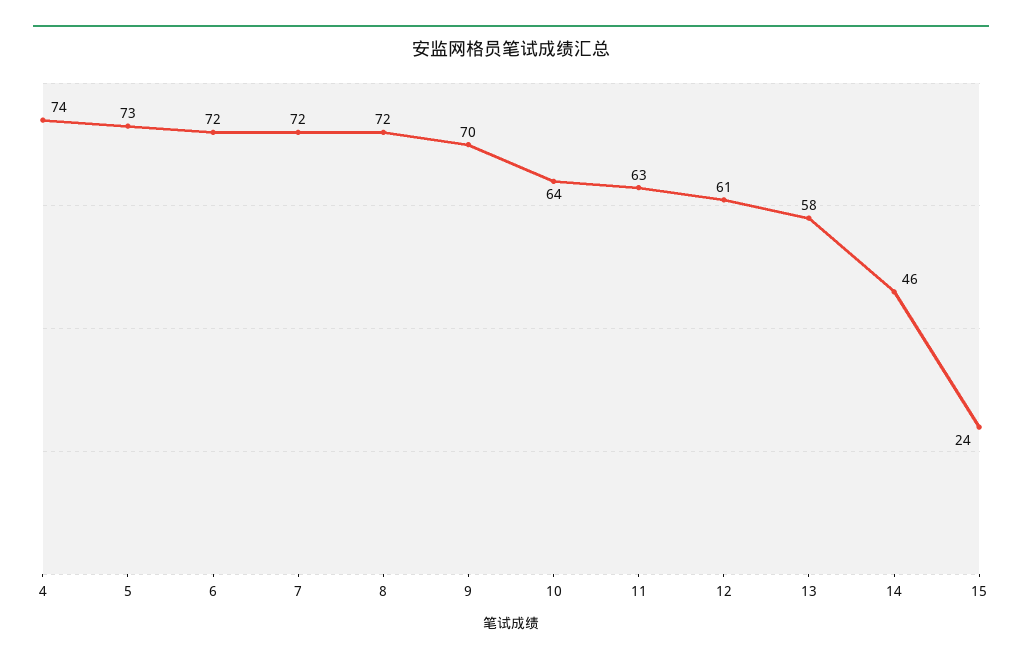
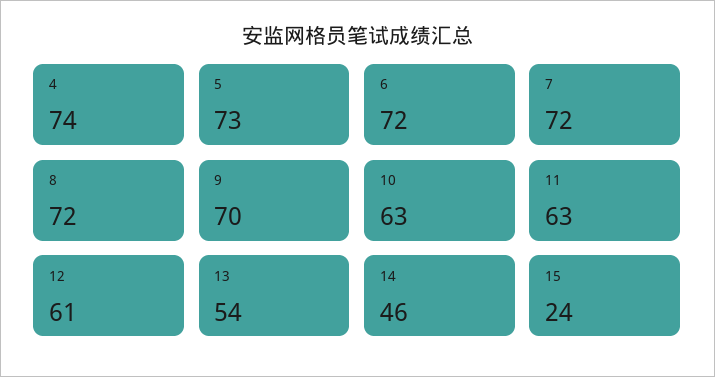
10: 64 -> 63
13: 58 -> 54

